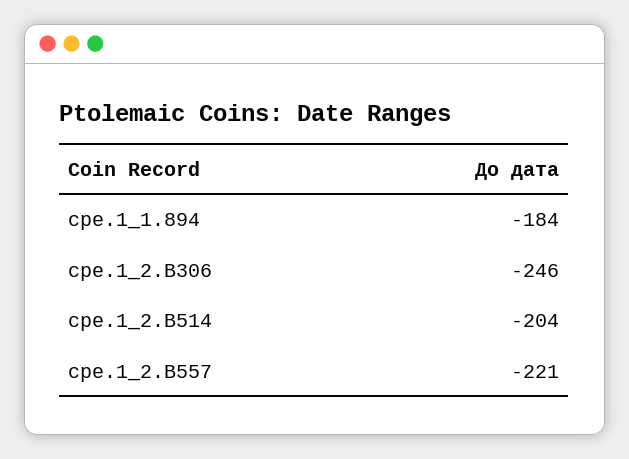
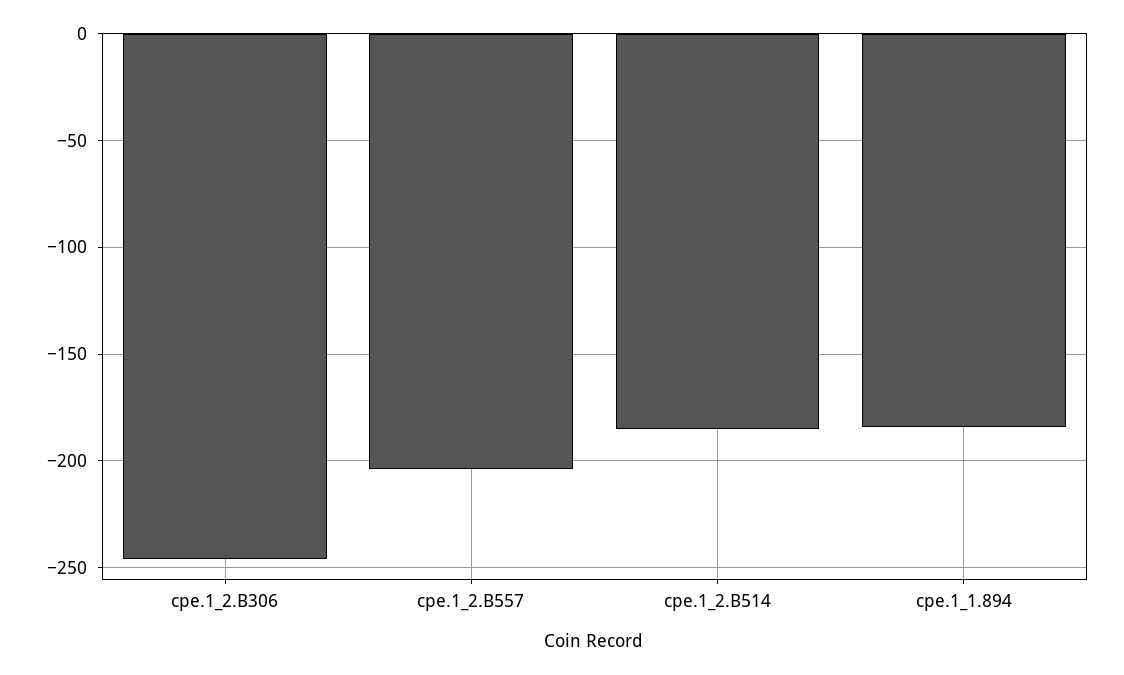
cpe.1_2.B514: -204 -> -185
cpe.1_2.B557: -221 -> -205

